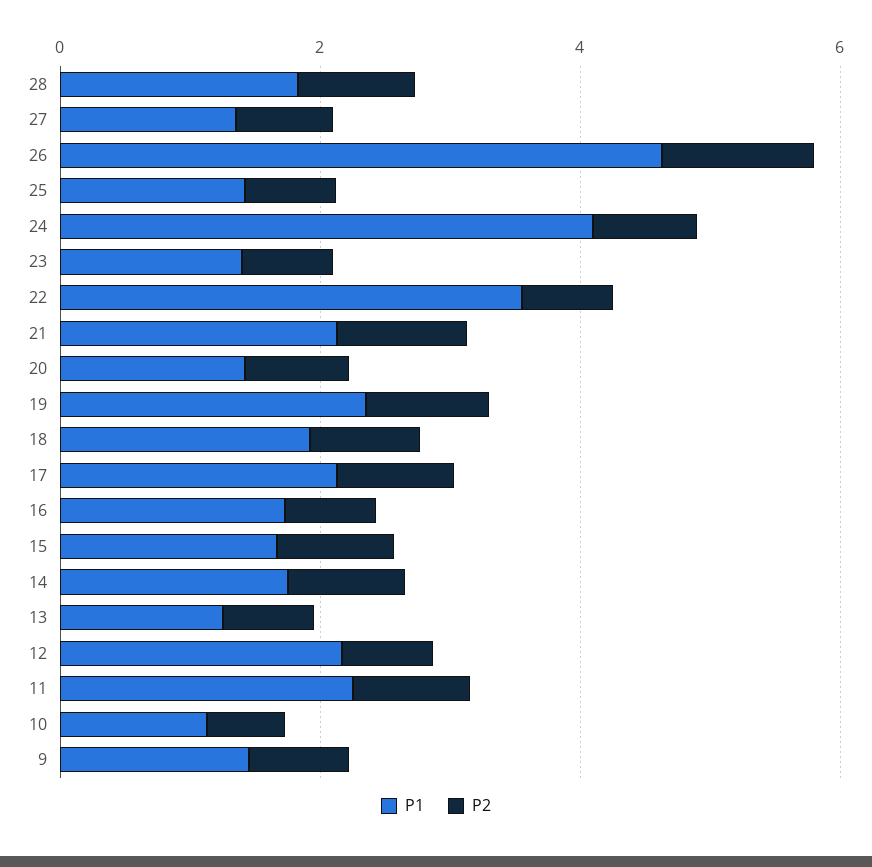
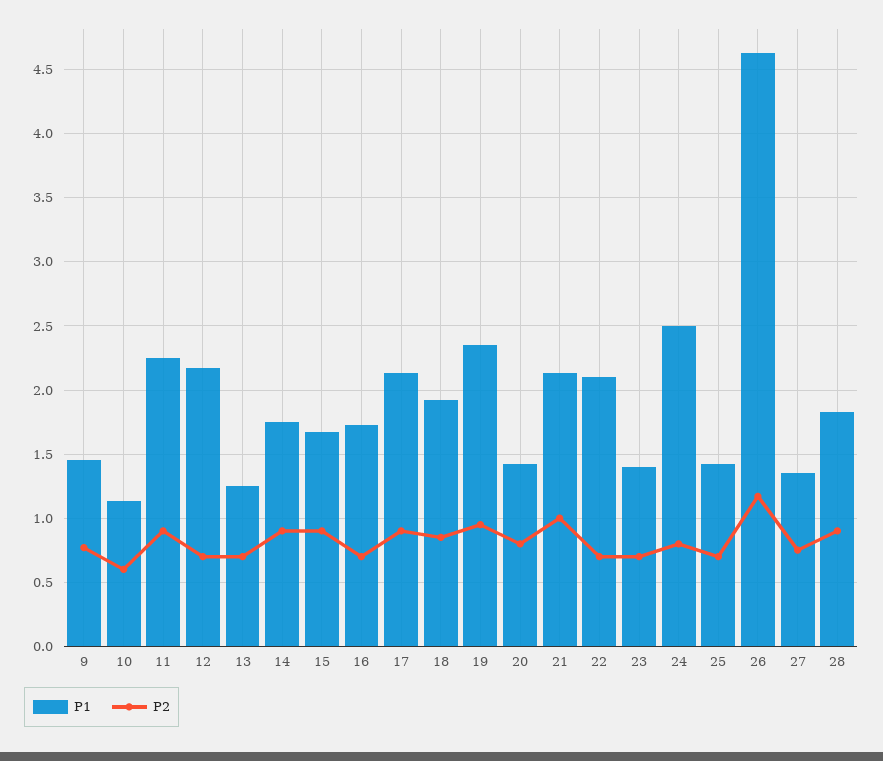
P1, 24: 4 -> 2.5
P1, 22: 3.5 -> 2.1

